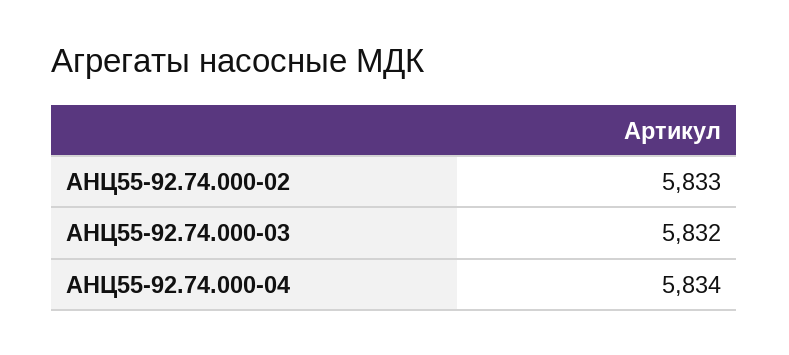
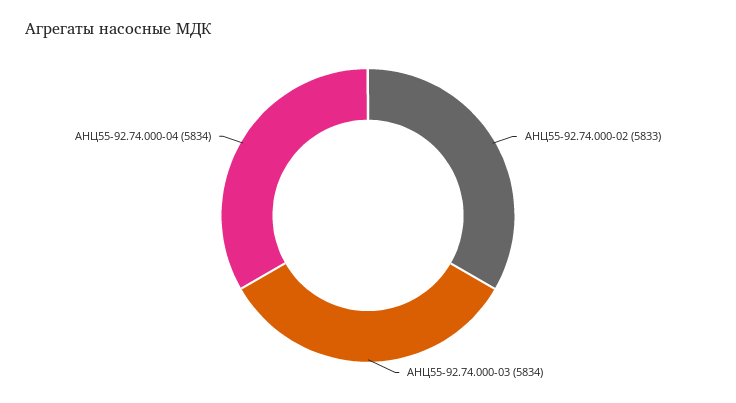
АНЦ55-92.74.000-03: 5832 -> 5834

